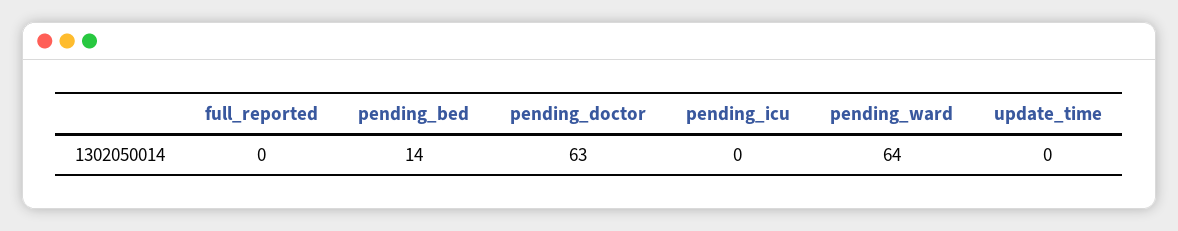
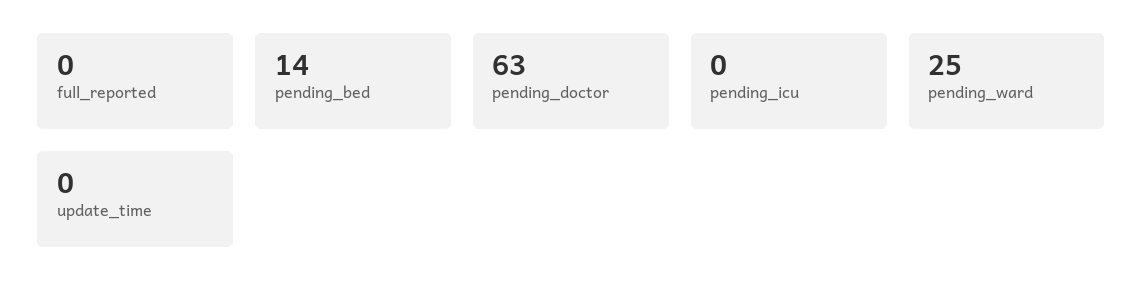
pending_ward: 64 -> 25

